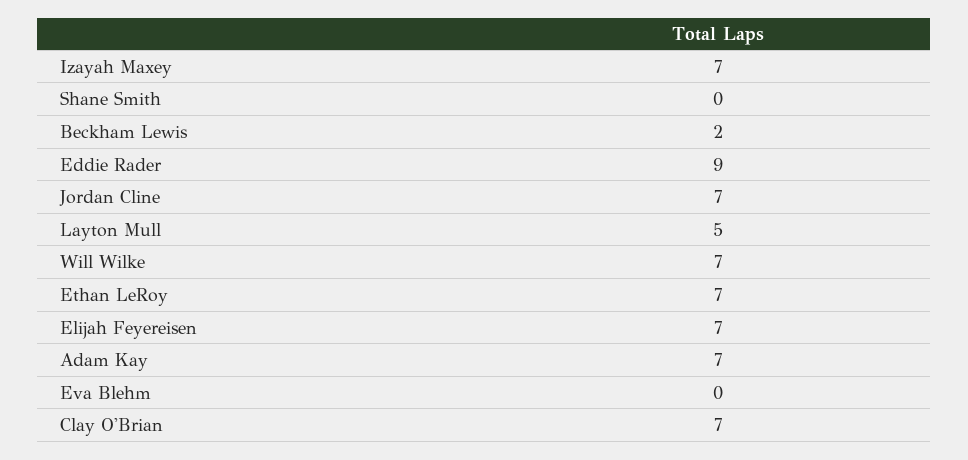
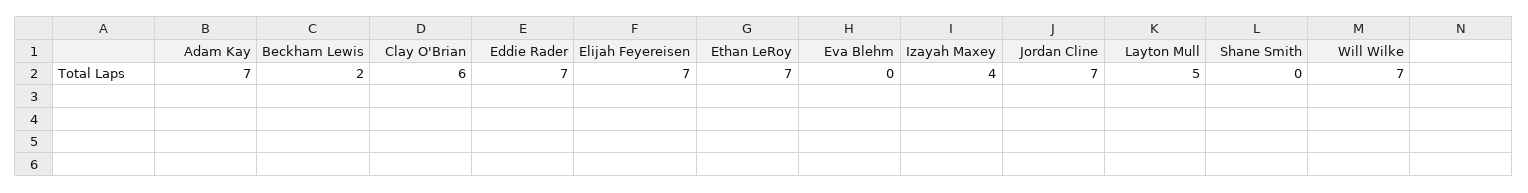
Izayah Maxey: 7 -> 4
Eddie Rader: 9 -> 7
Clay O'Brian: 7 -> 6

